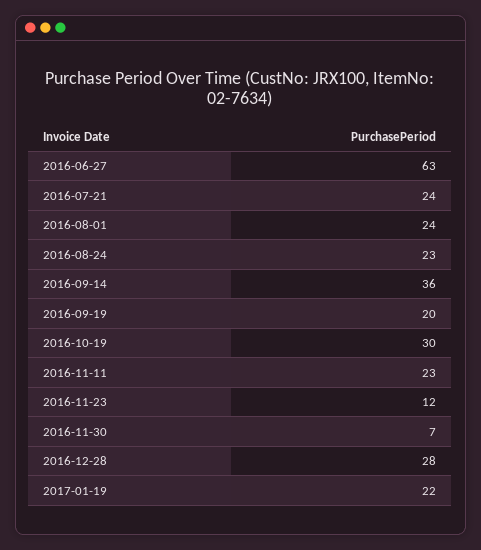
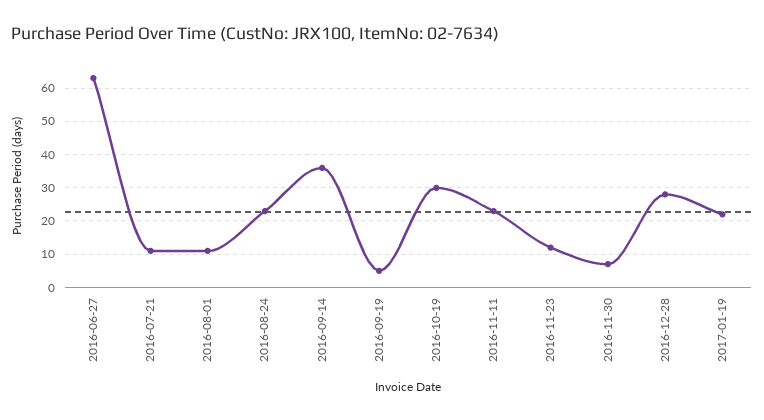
2016-07-21: 24 -> 10
2016-08-01: 24 -> 10
2016-09-19: 20 -> 5

